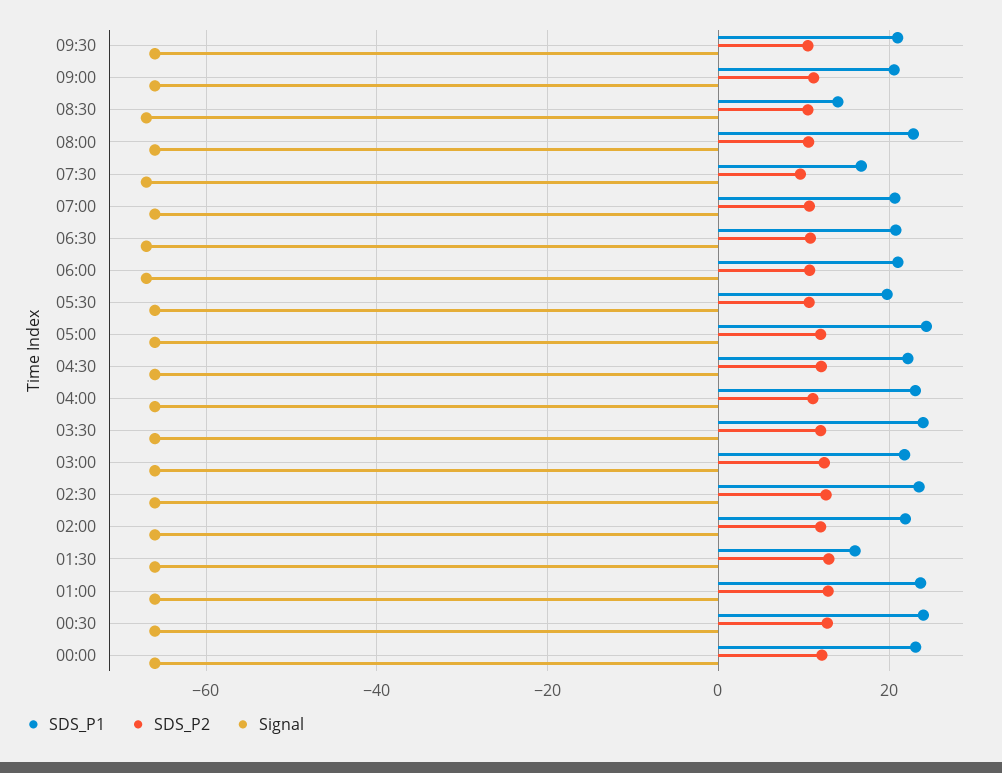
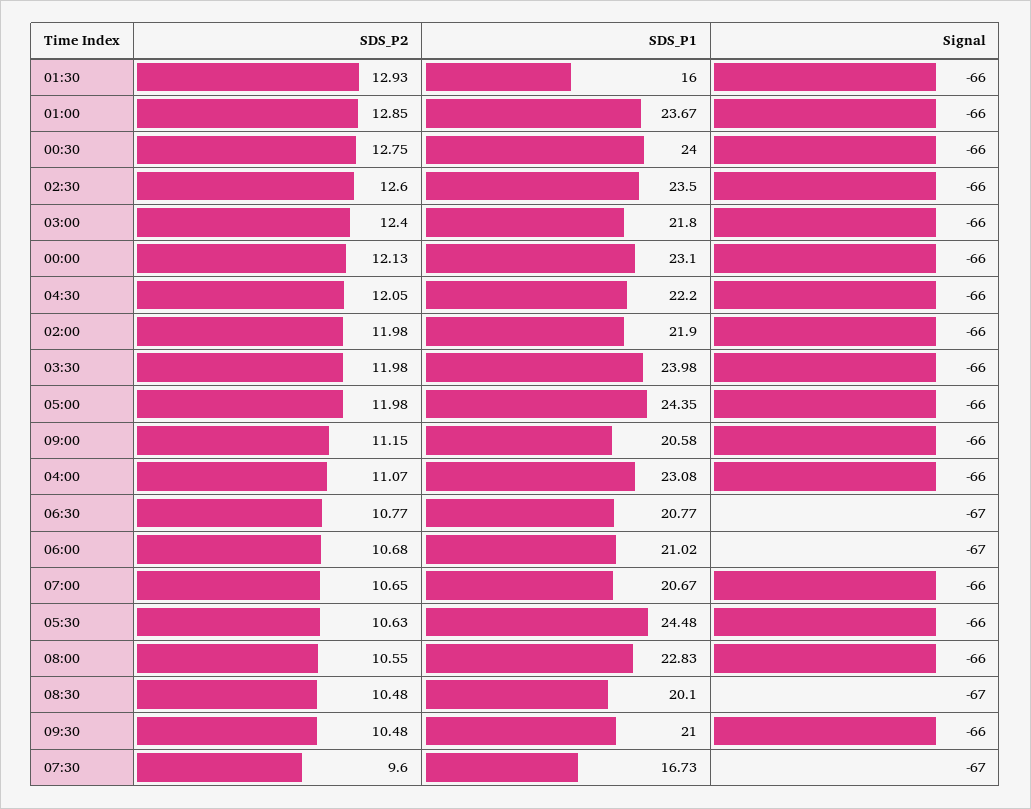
SDS_P1, 08:30: 14 -> 20.1
SDS_P1, 05:30: 20 -> 24.48

